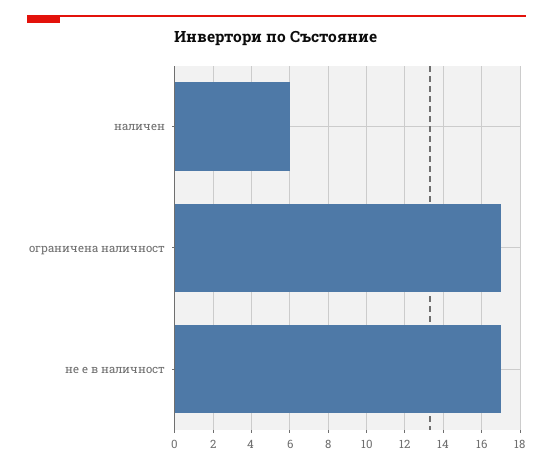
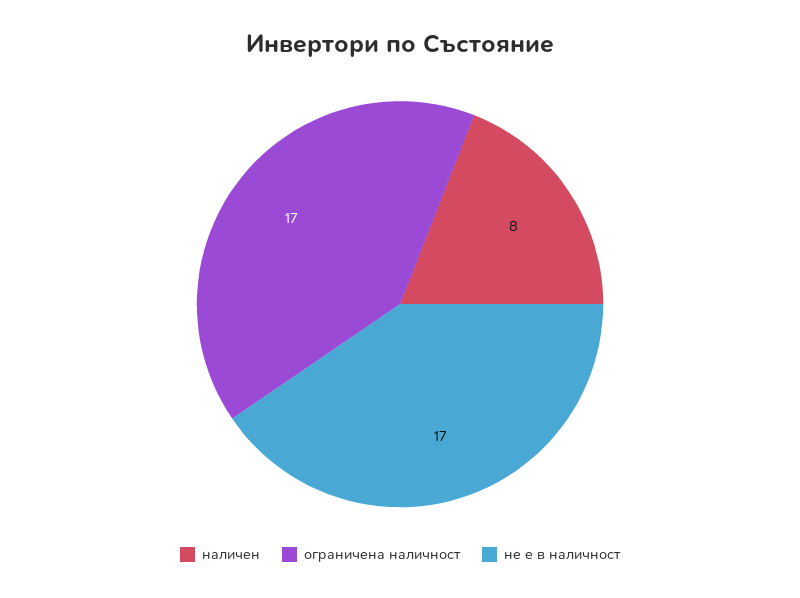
наличен: 6 -> 8

